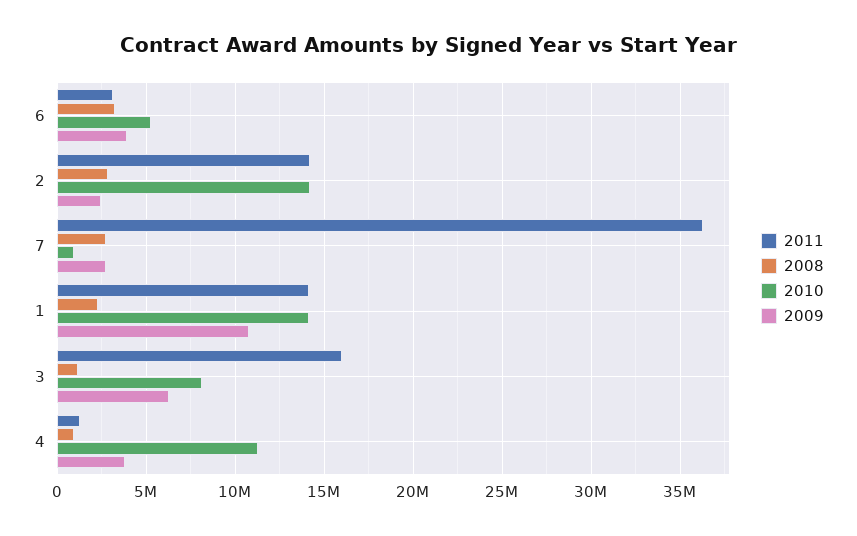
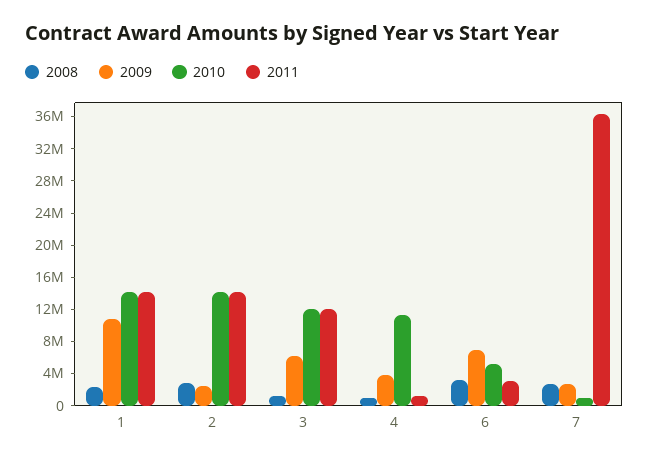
2009, 6: 4000000 -> 7000000
2011, 3: 16000000 -> 12000000
2010, 3: 8000000 -> 12000000

